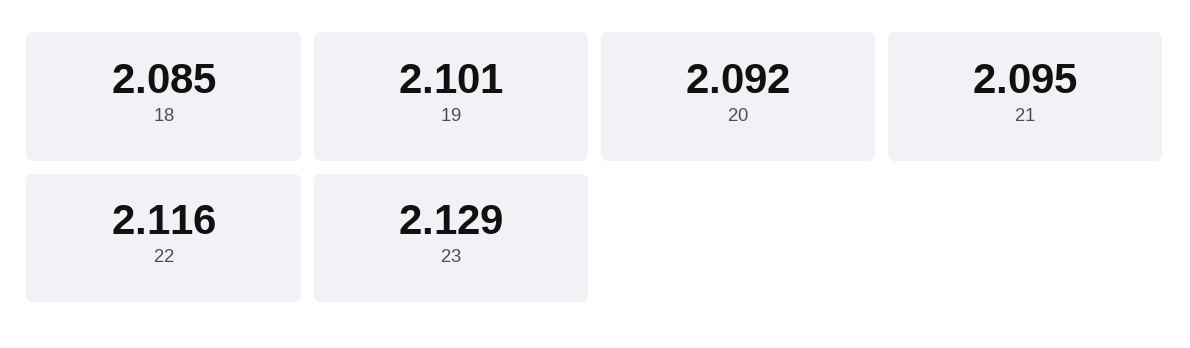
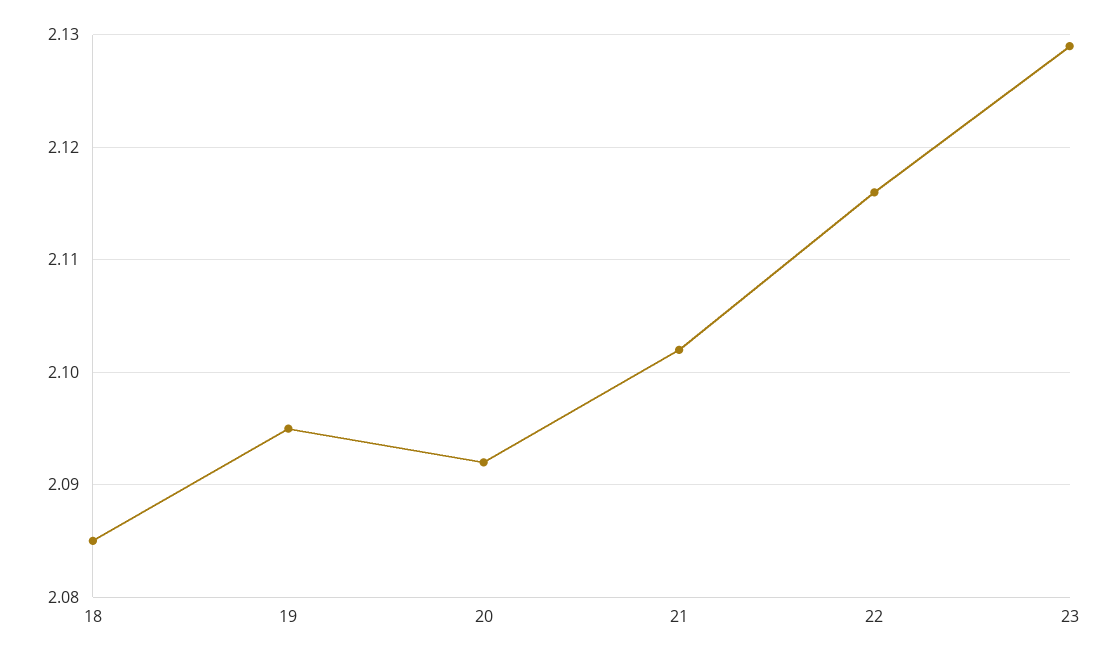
19: 2.101 -> 2.095
21: 2.095 -> 2.102

